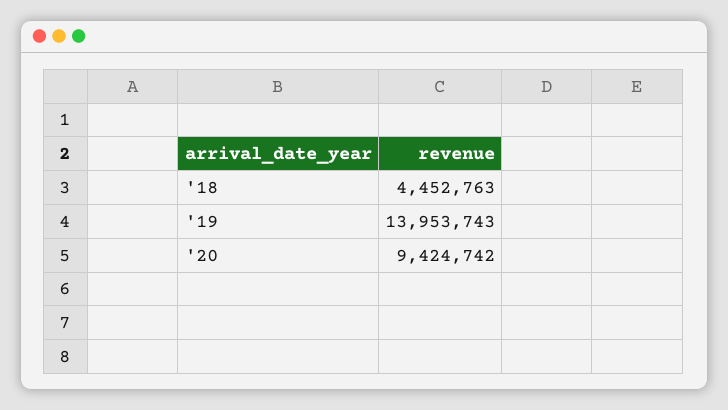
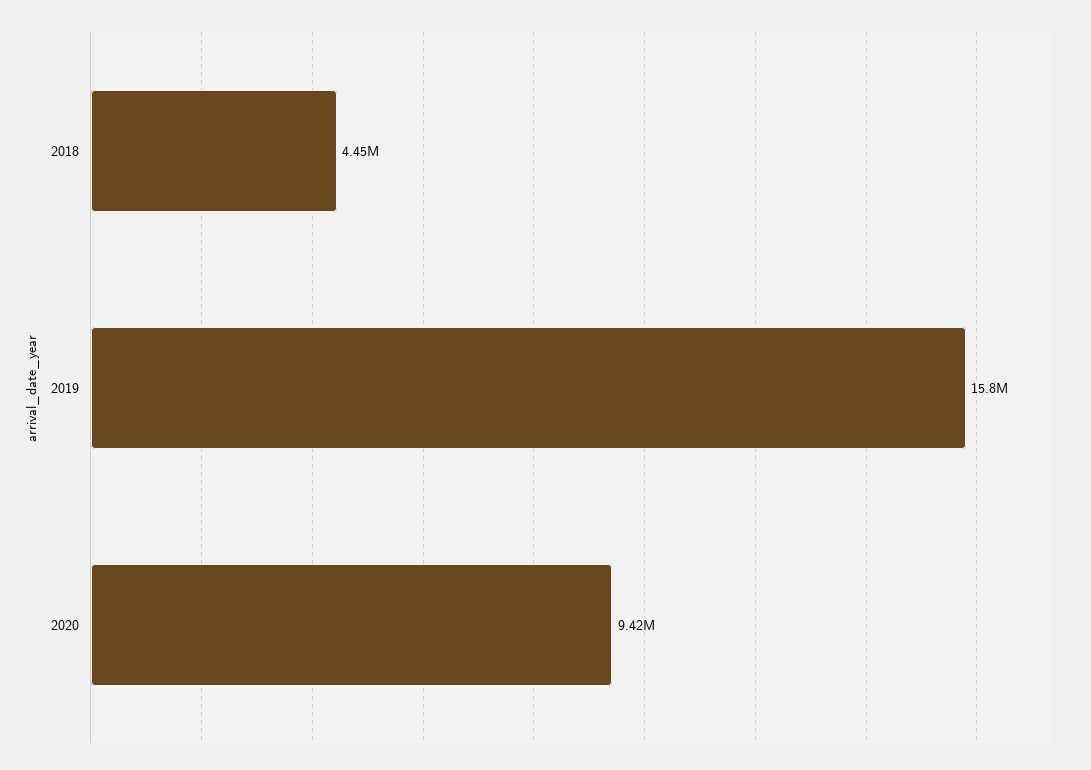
'19: 13953743 -> 15800000

